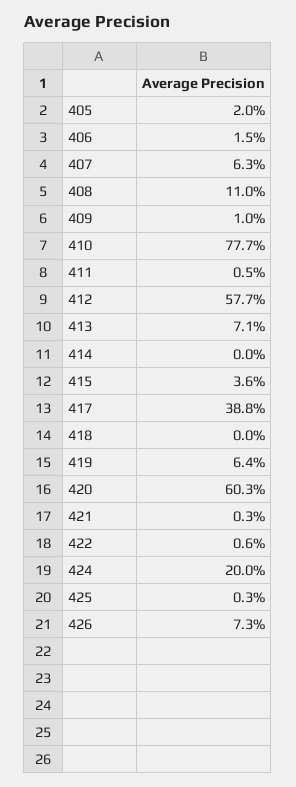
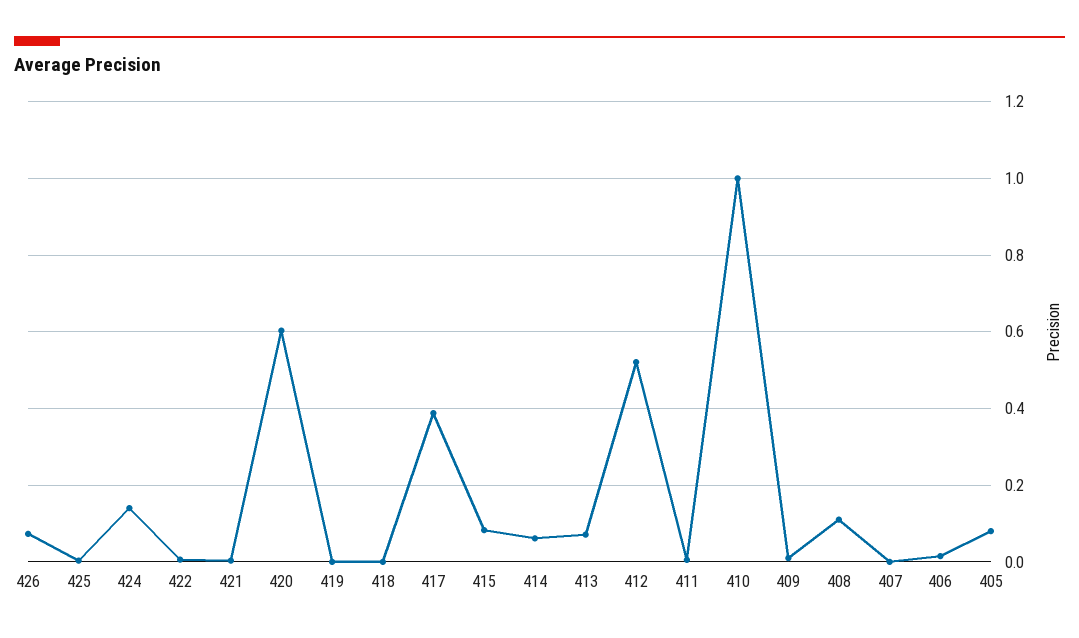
405: 0.02 -> 0.08
407: 0.063 -> 0
410: 0.777 -> 1
412: 0.577 -> 0.52
414: 0 -> 0.06
415: 0.036 -> 0.08
419: 0.064 -> 0
424: 0.2 -> 0.14

